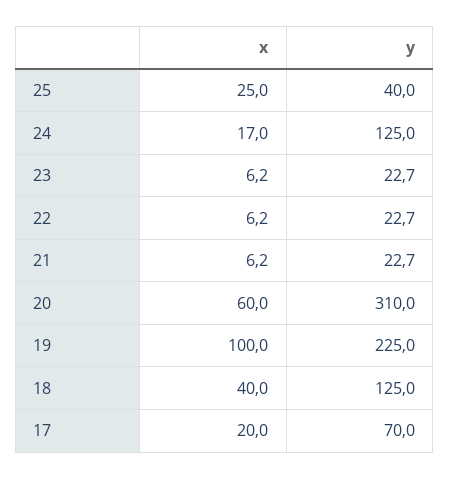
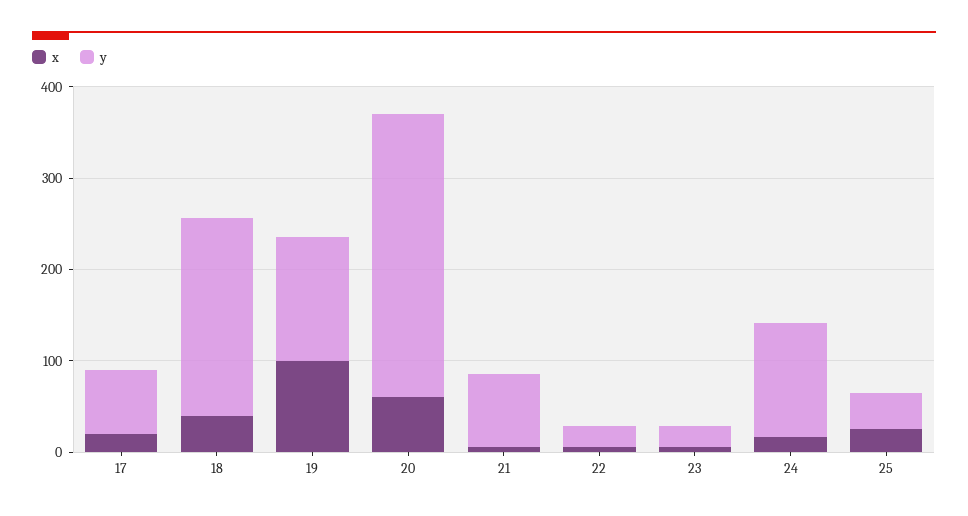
y, 21: 22.7 -> 80
y, 19: 225 -> 140
y, 18: 125 -> 220

